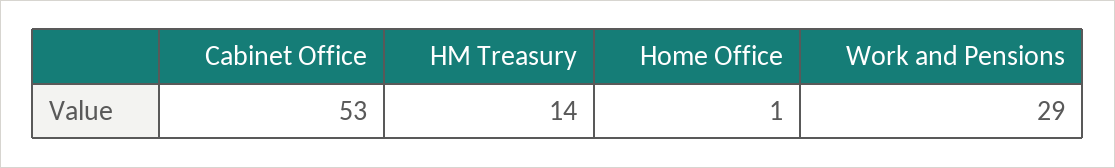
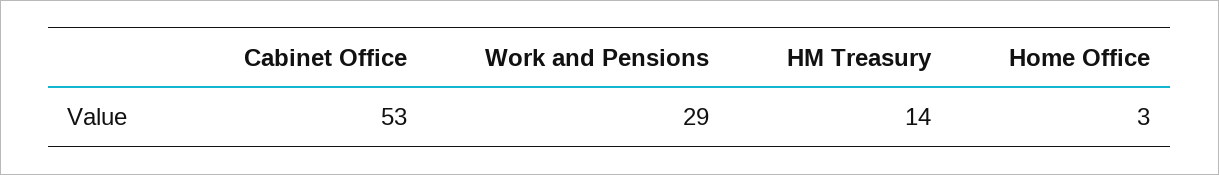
Home Office: 1 -> 3

